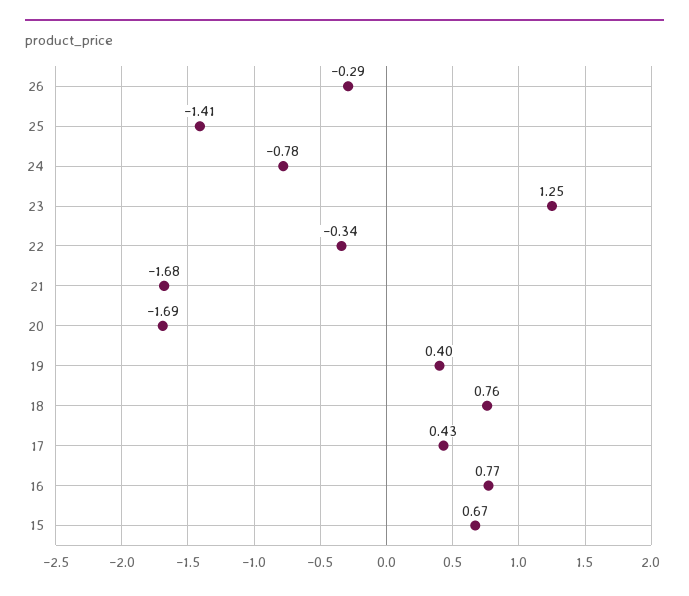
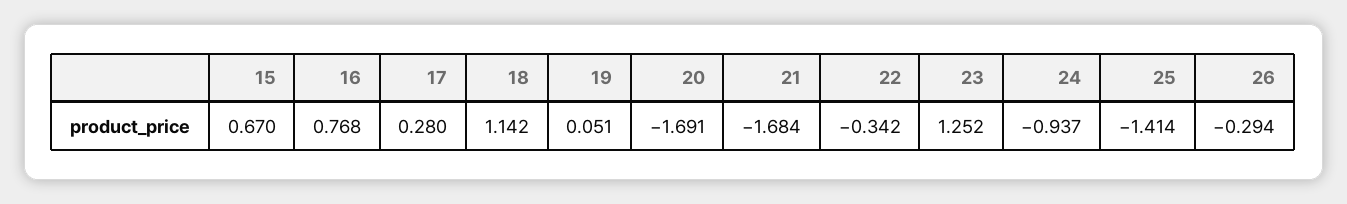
24: -0.78 -> -0.937
19: 0.4 -> 0.051
18: 0.76 -> 1.142
17: 0.43 -> 0.28

